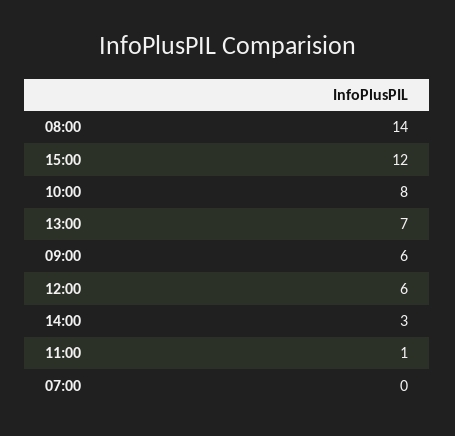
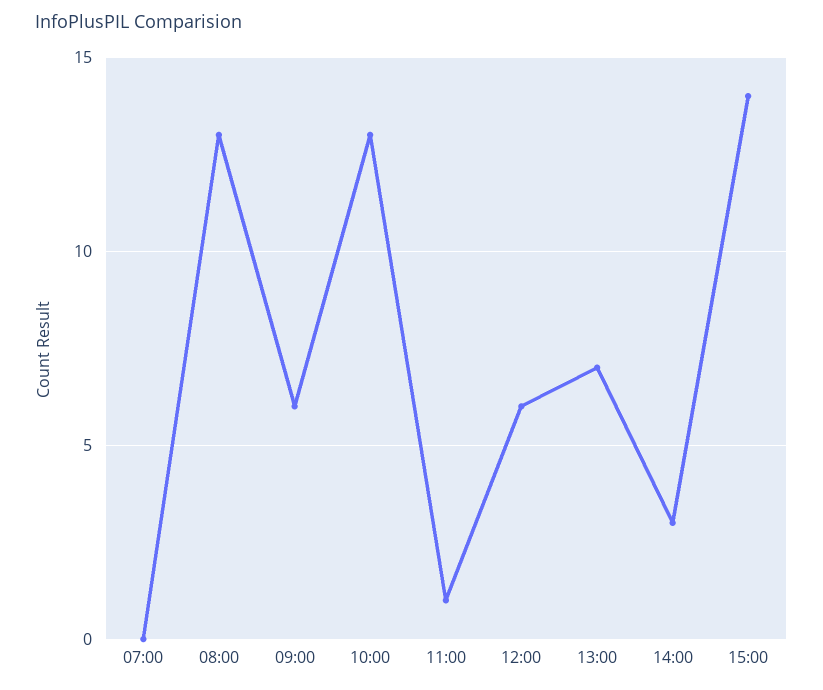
08:00: 14 -> 13
15:00: 12 -> 14
10:00: 8 -> 13

